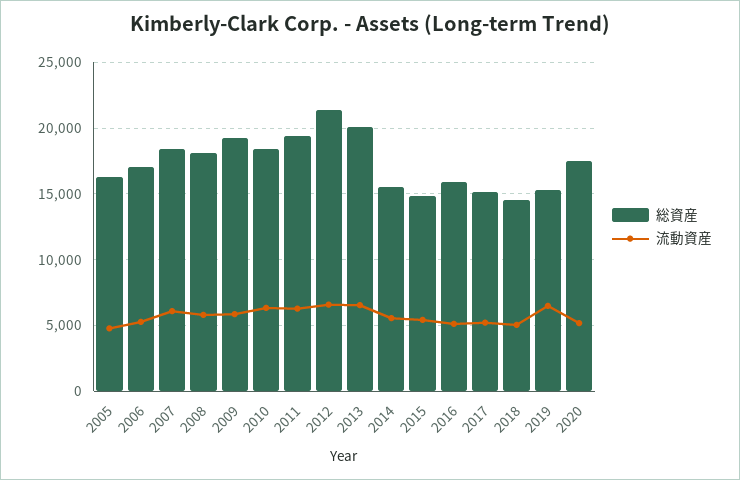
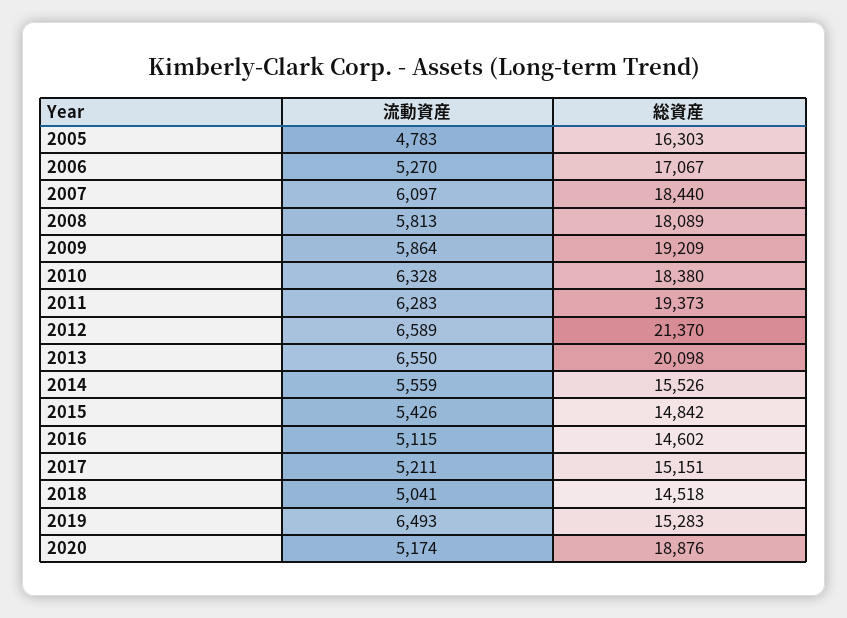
総資産, 2016: 16000 -> 14602
総資産, 2020: 17500 -> 18876

